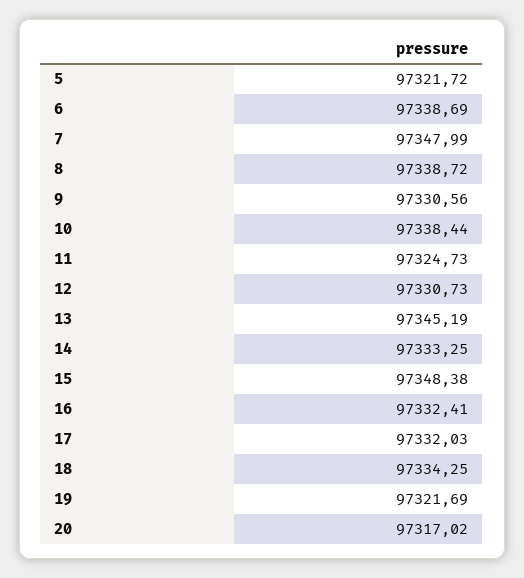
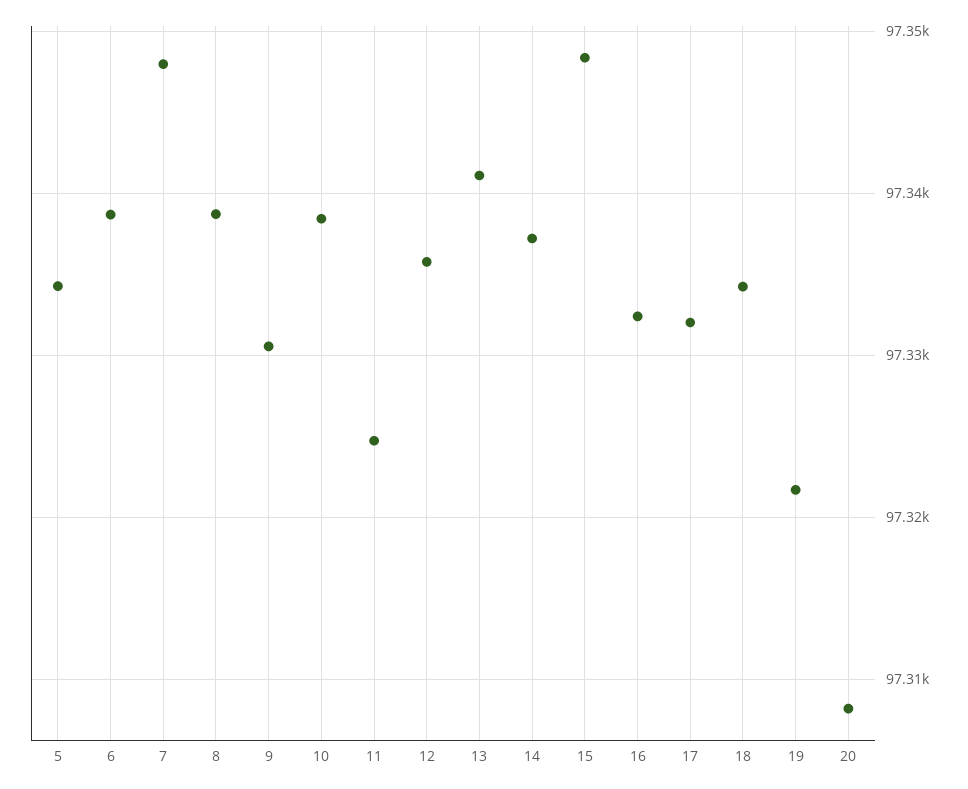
5: 97321.72 -> 97334
12: 97330.73 -> 97336
13: 97345.19 -> 97341
14: 97333.25 -> 97337
20: 97317.02 -> 97308

